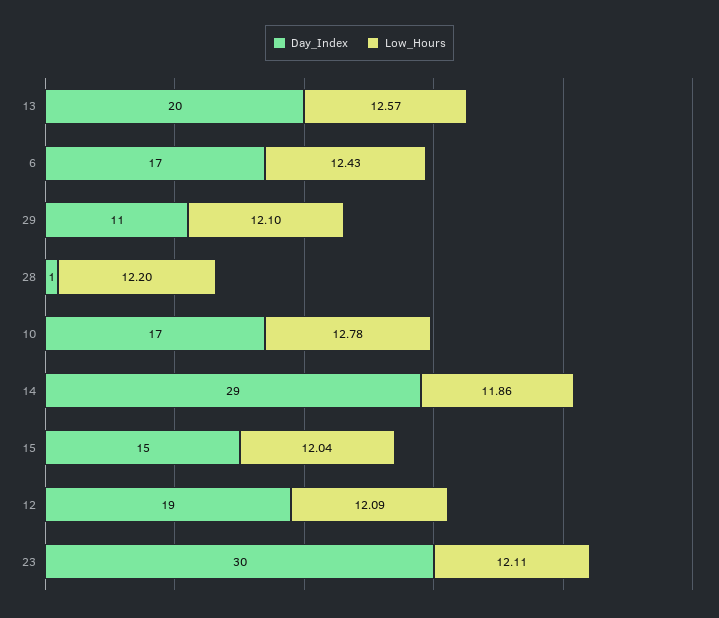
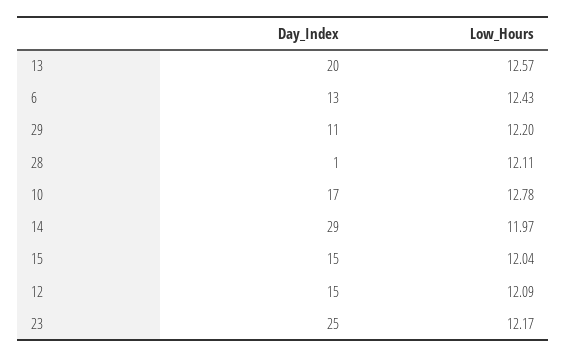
Day_Index, 6: 17 -> 13
Low_Hours, 29: 12.1 -> 12.2
Low_Hours, 28: 12.2 -> 12.11
Low_Hours, 14: 11.86 -> 11.97
Day_Index, 12: 19 -> 15
Day_Index, 23: 30 -> 25
Low_Hours, 23: 12.11 -> 12.17

